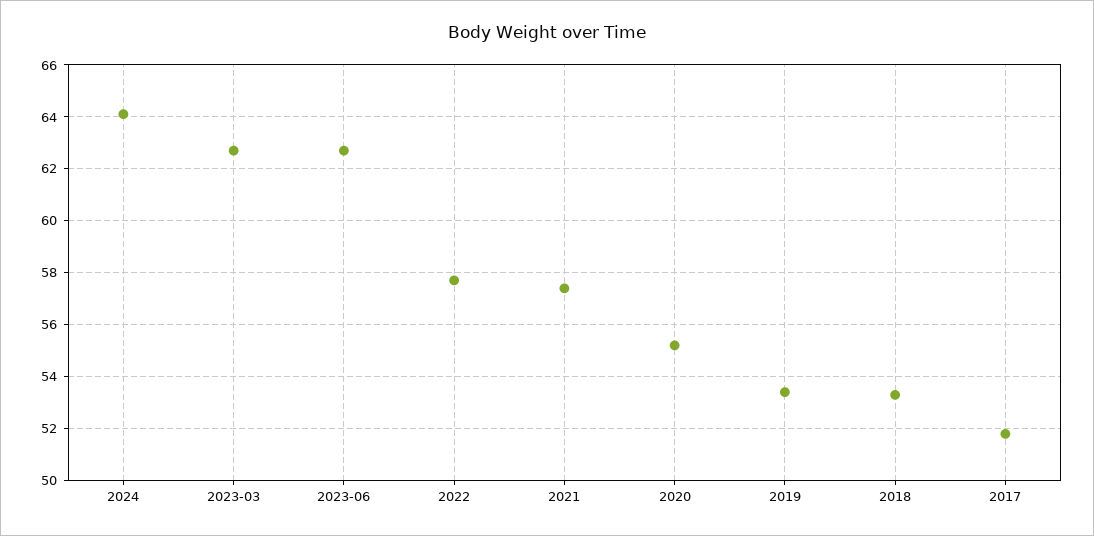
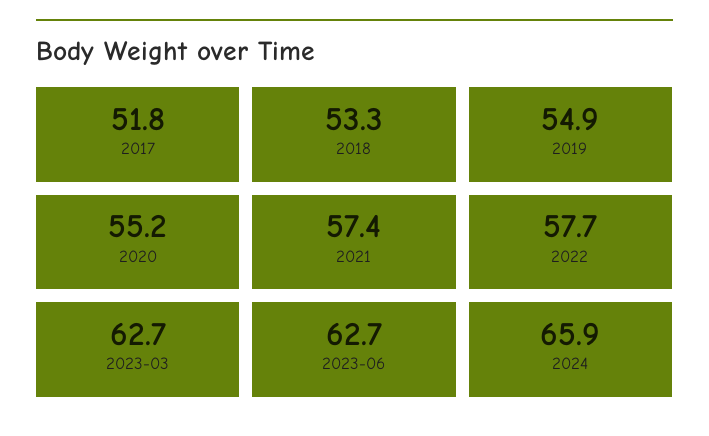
2024: 64 -> 65.9
2019: 53.5 -> 54.9

